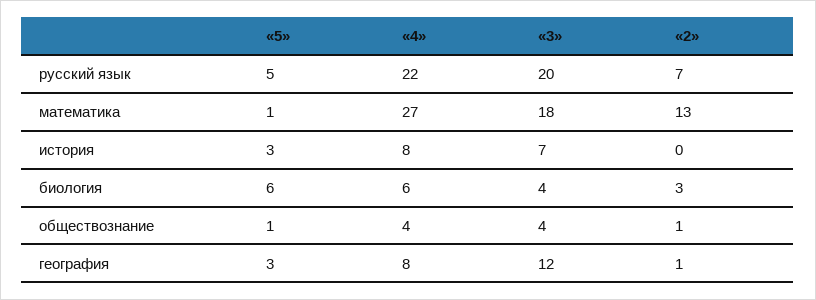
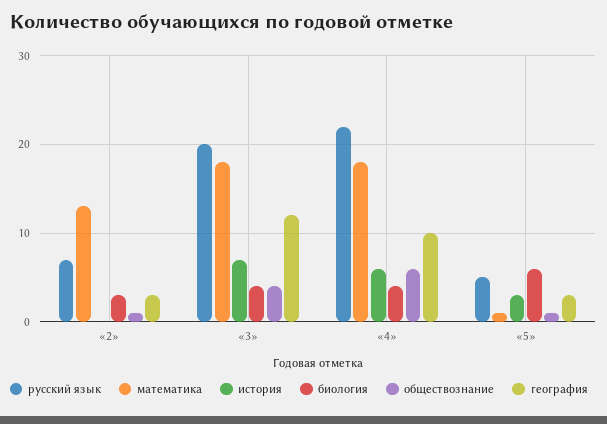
математика, «4»: 27 -> 18
история, «4»: 8 -> 6
биология, «4»: 6 -> 4
обществознание, «4»: 4 -> 6
география, «4»: 8 -> 10
география, «2»: 1 -> 3

